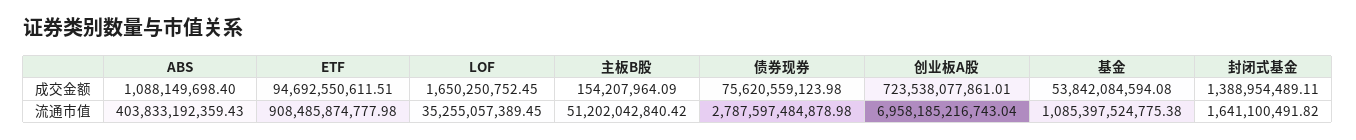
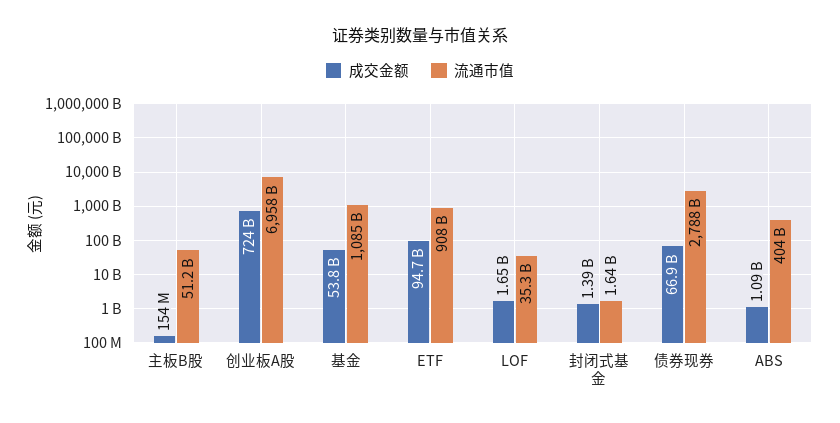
成交金额, 债券现券: 75620559123.98 -> 66900000000

